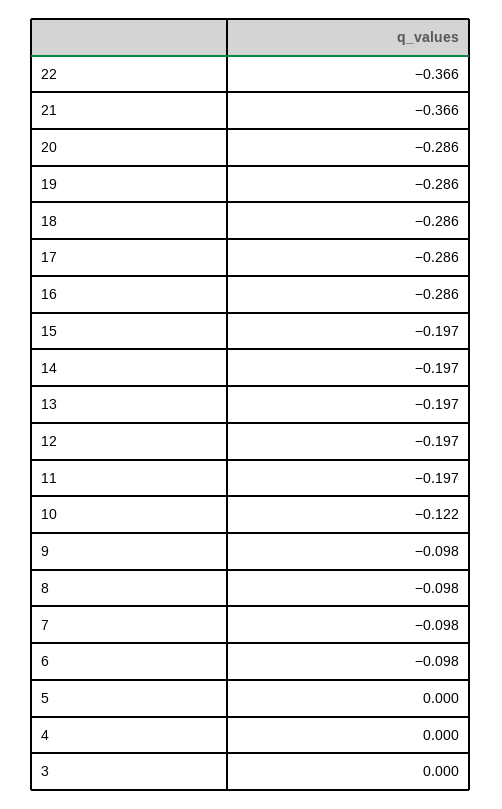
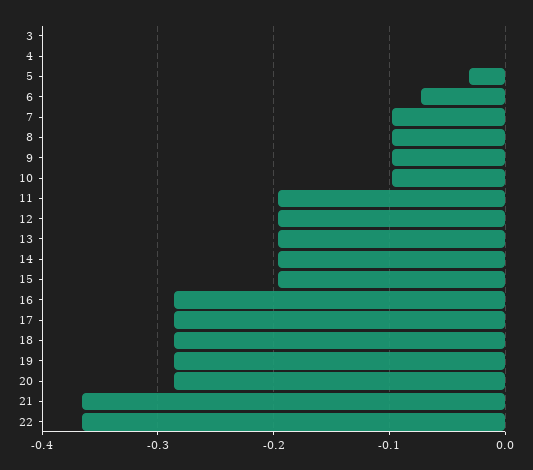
10: -0.122 -> -0.1
6: -0.098 -> -0.07
5: 0 -> -0.03

